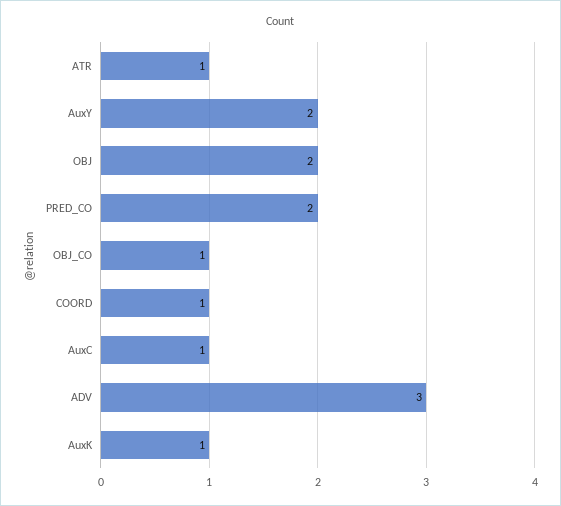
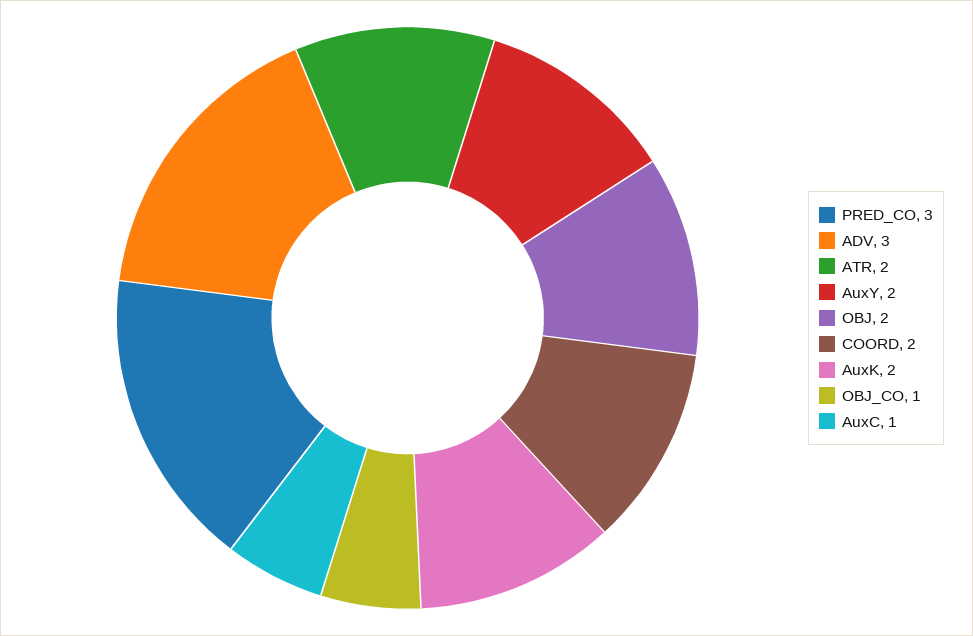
ATR: 1 -> 2
PRED_CO: 2 -> 3
COORD: 1 -> 2
AuxK: 1 -> 2

